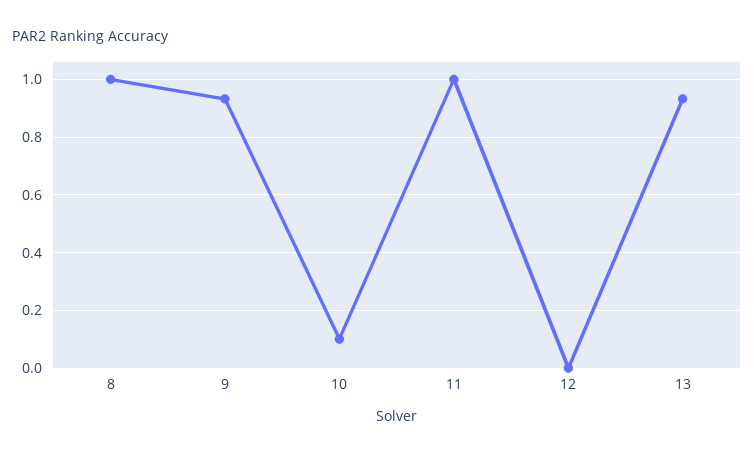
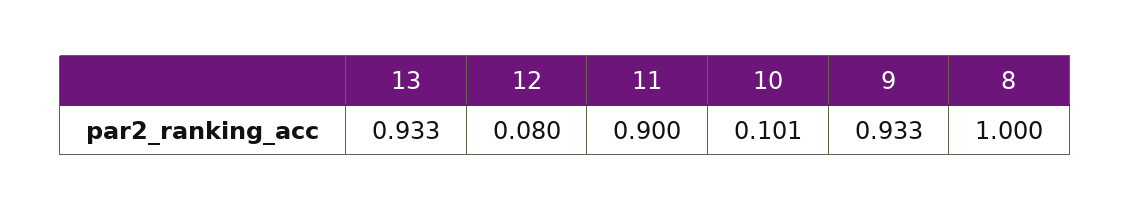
11: 1 -> 0.9
12: 0 -> 0.08

